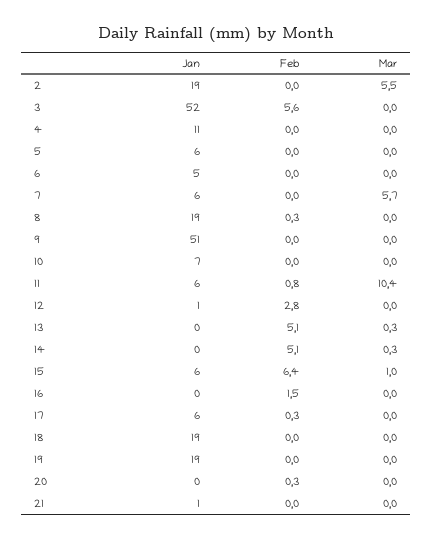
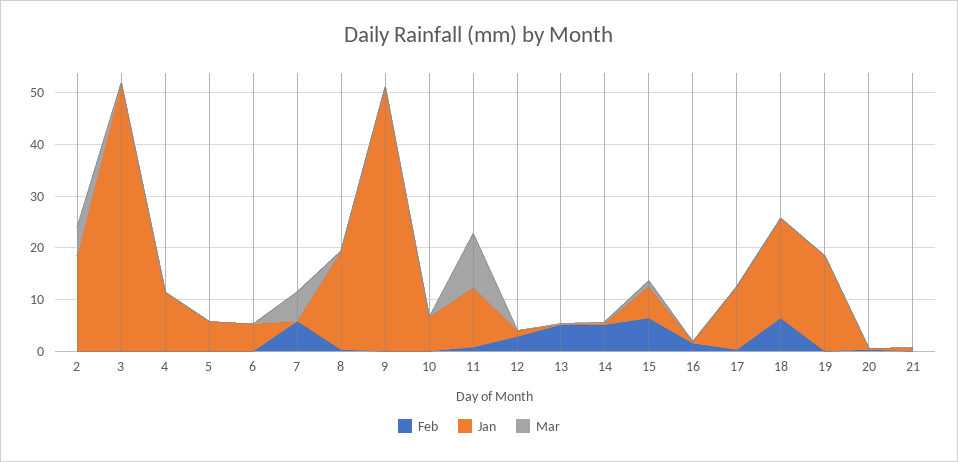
Feb, 3: 5.6 -> 0
Jan, 7: 6 -> 0
Feb, 7: 0 -> 6
Jan, 11: 6 -> 12
Jan, 17: 6 -> 12
Feb, 18: 0 -> 6

